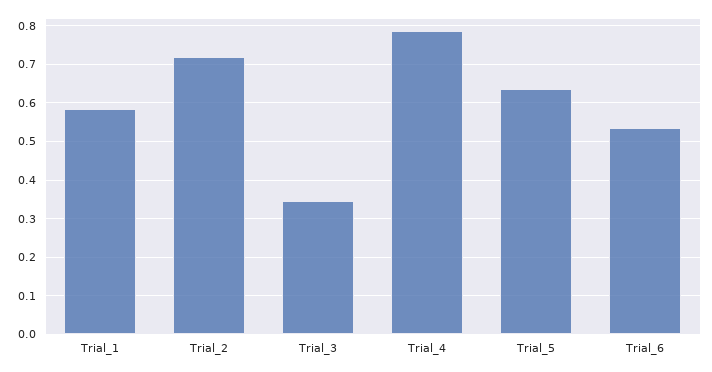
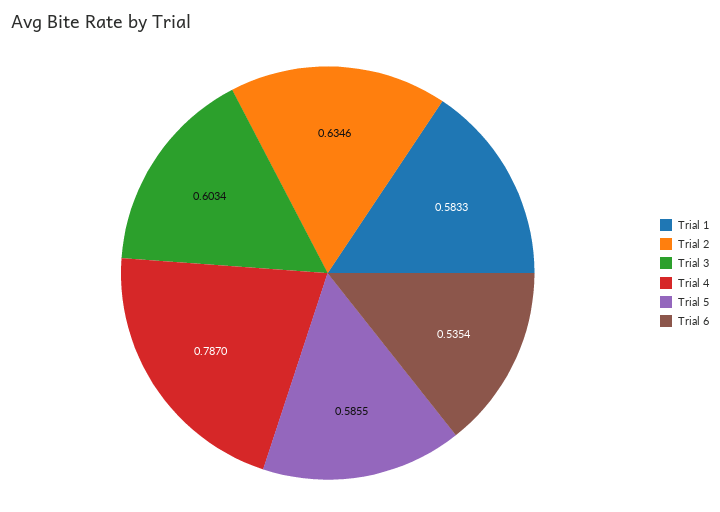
Trial_2: 0.72 -> 0.6346
Trial_3: 0.34 -> 0.6034
Trial_5: 0.64 -> 0.5855

